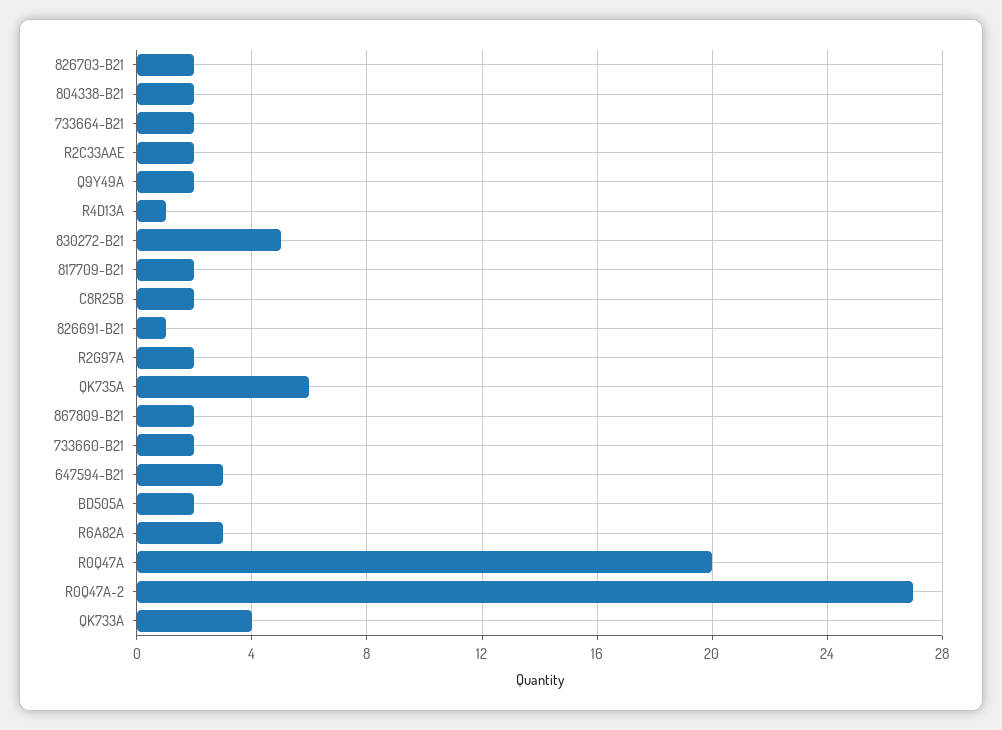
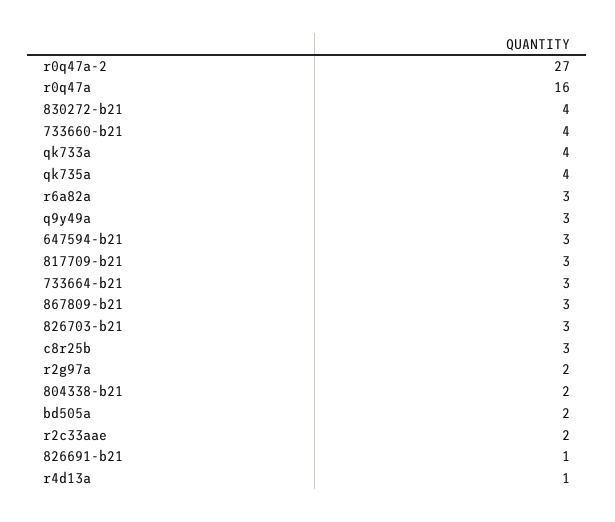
826703-B21: 2 -> 3
733664-B21: 2 -> 3
Q9Y49A: 2 -> 3
830272-B21: 5 -> 4
817709-B21: 2 -> 3
C8R25B: 2 -> 3
QK735A: 6 -> 4
867809-B21: 2 -> 3
733660-B21: 2 -> 4
R0Q47A: 20 -> 16

